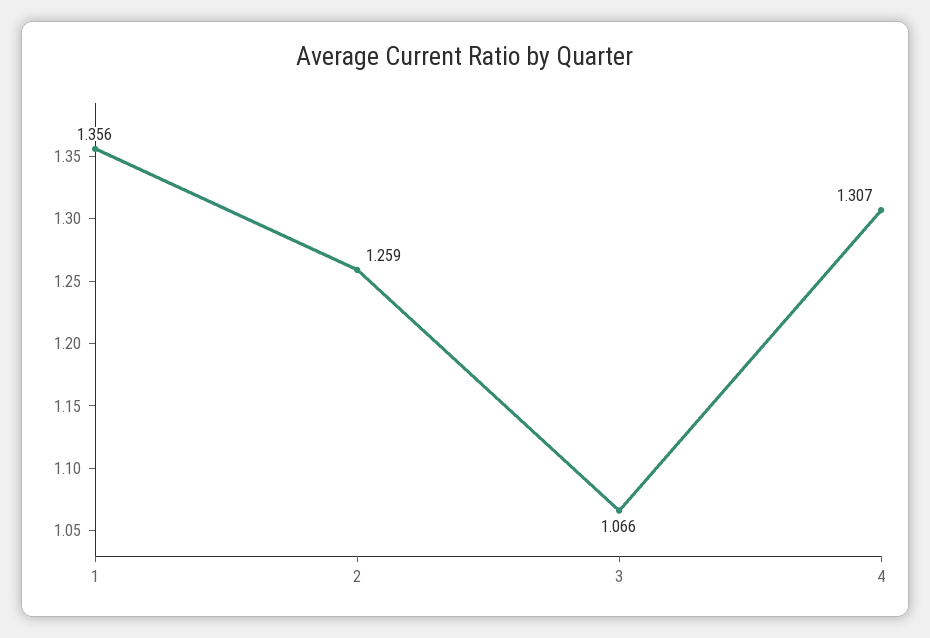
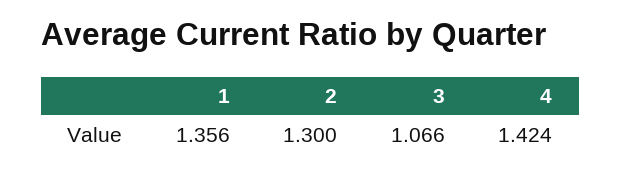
2: 1.259 -> 1.3
4: 1.307 -> 1.424

